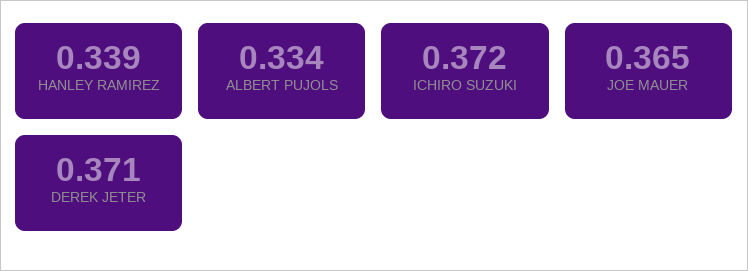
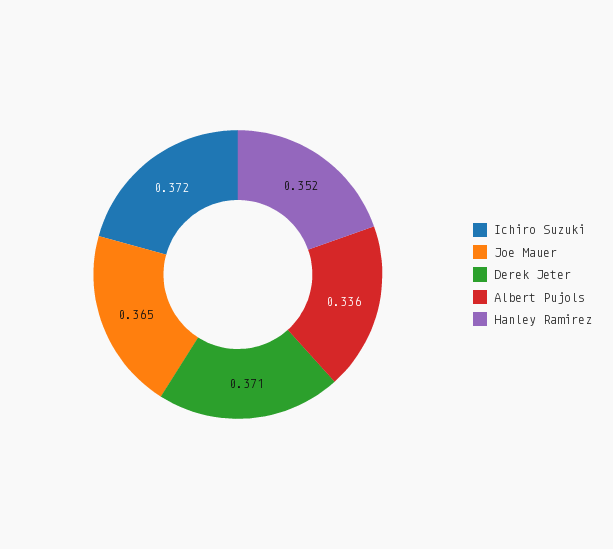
HANLEY RAMIREZ: 0.339 -> 0.352
ALBERT PUJOLS: 0.334 -> 0.336

